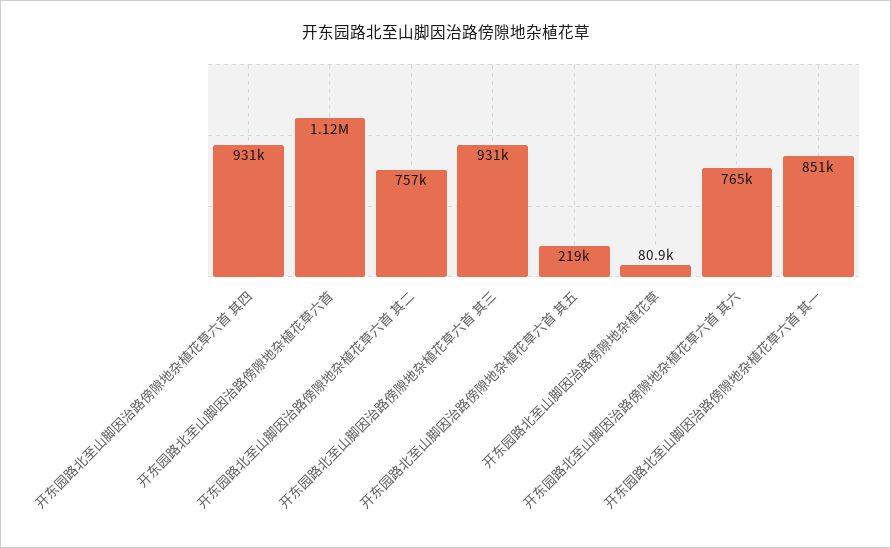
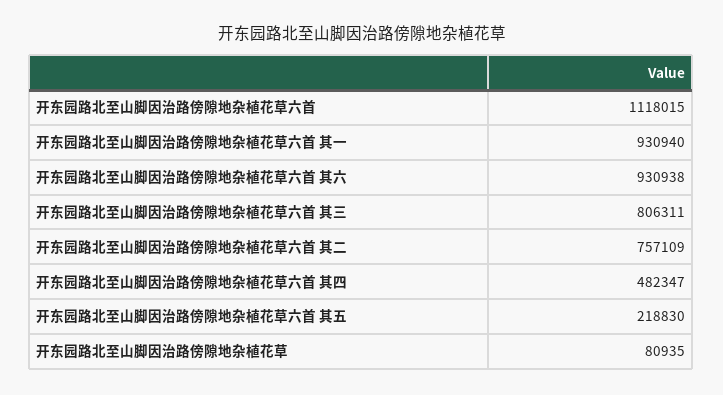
开东园路北至山脚因治路傍隙地杂植花草六首 其四: 931000 -> 482347
开东园路北至山脚因治路傍隙地杂植花草六首 其三: 931000 -> 806311
开东园路北至山脚因治路傍隙地杂植花草六首 其六: 765000 -> 930938
开东园路北至山脚因治路傍隙地杂植花草六首 其一: 851000 -> 930940

